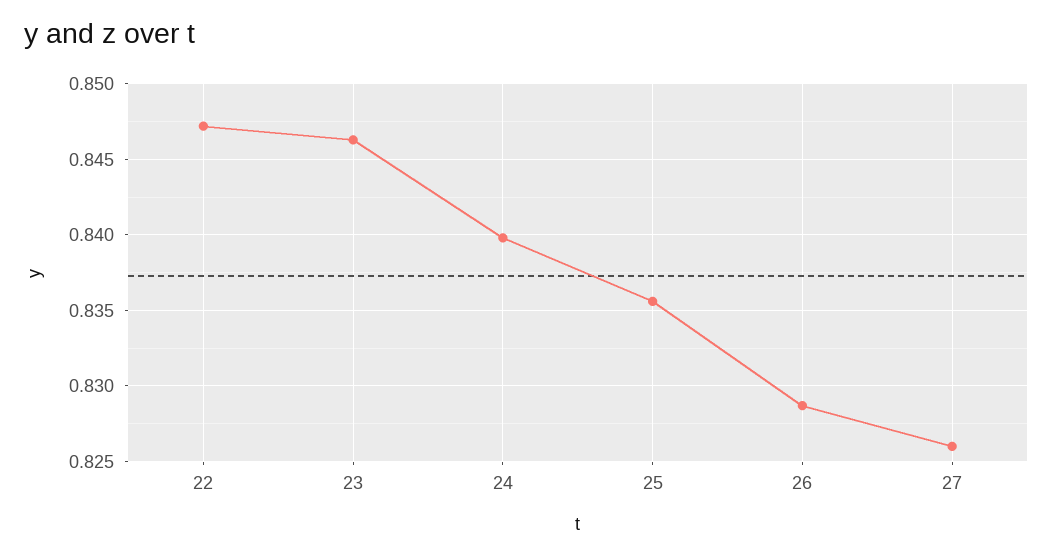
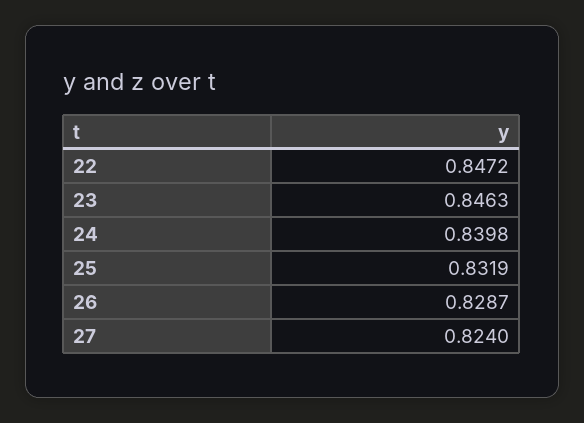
25: 0.8355 -> 0.8319
27: 0.826 -> 0.824

